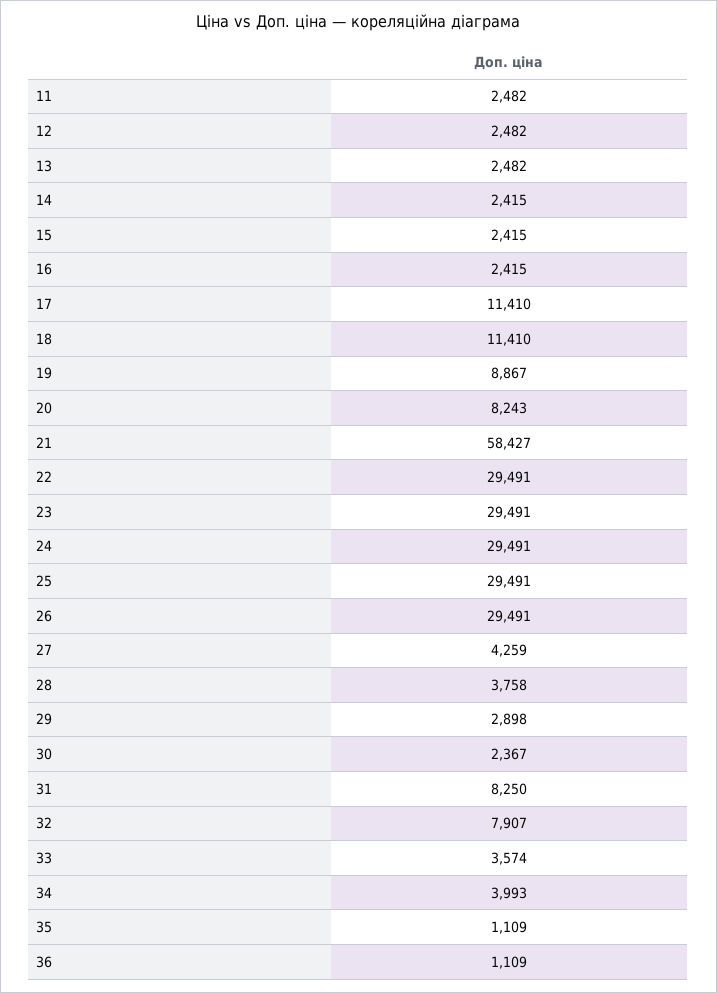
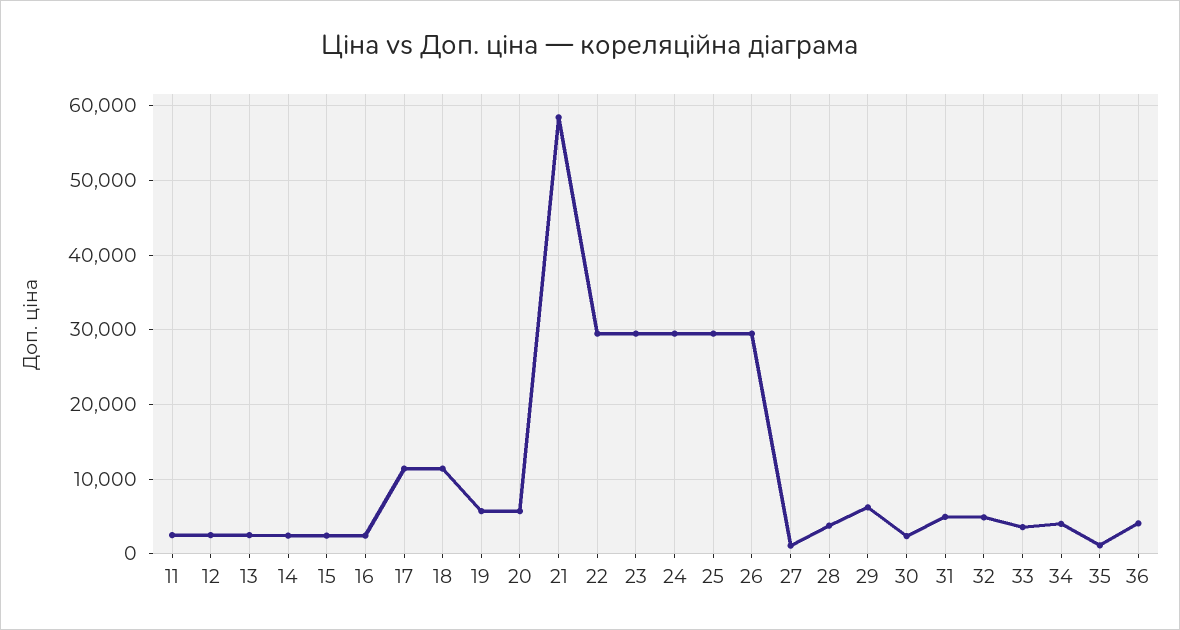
19: 8867 -> 6000
20: 8243 -> 6000
27: 4259 -> 1000
29: 2898 -> 6000
31: 8250 -> 5000
32: 7907 -> 5000
36: 1109 -> 4000

